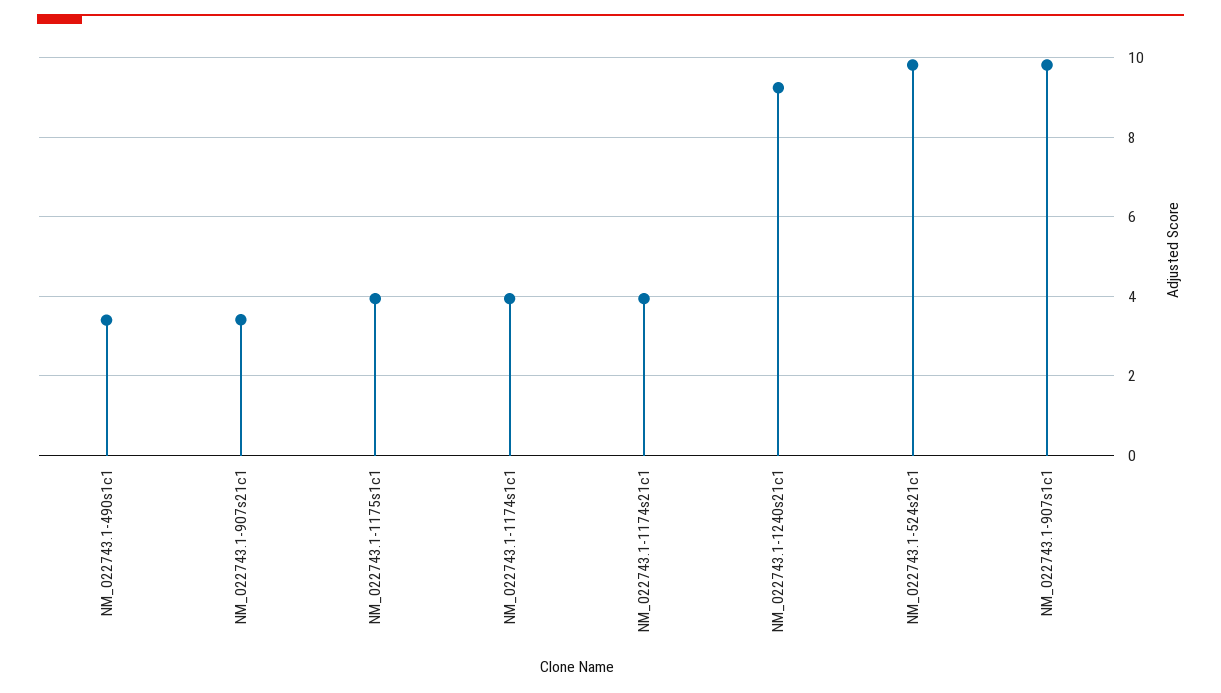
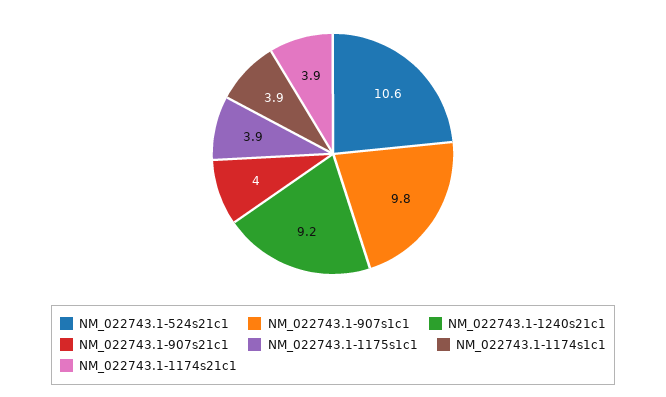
NM_022743.1-490s1c1: 3.4 -> none
NM_022743.1-907s21c1: 3.4 -> 4
NM_022743.1-524s21c1: 9.8 -> 10.6

